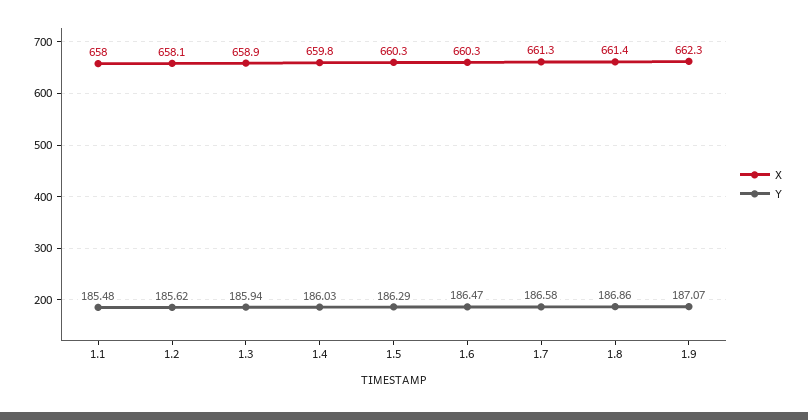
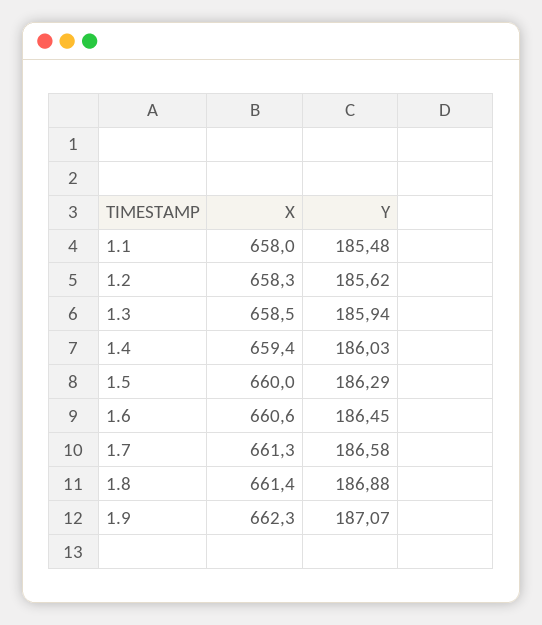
X, 1.2: 658.1 -> 658.3
X, 1.3: 658.9 -> 658.5
X, 1.4: 659.8 -> 659.4
X, 1.5: 660.3 -> 660
X, 1.6: 660.3 -> 660.6
Y, 1.6: 186.47 -> 186.45
Y, 1.8: 186.86 -> 186.88

